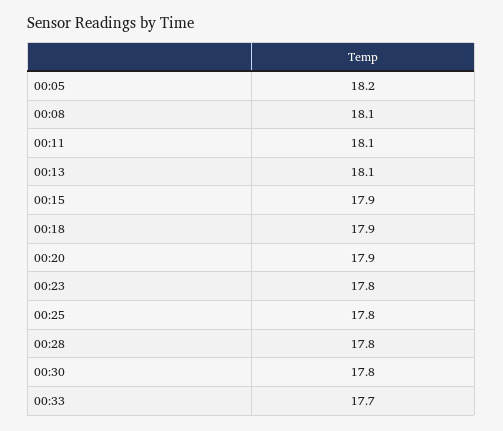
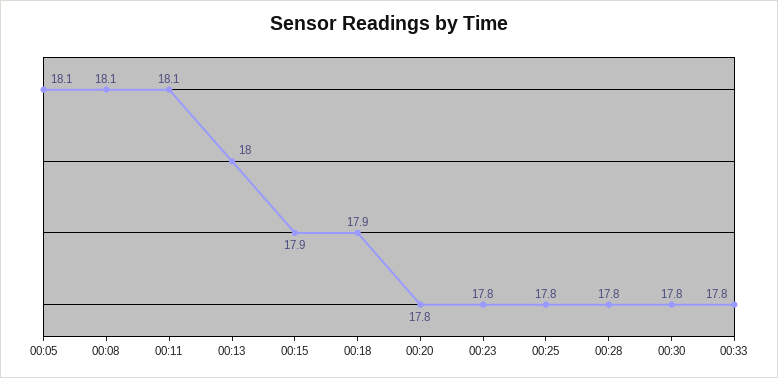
00:05: 18.2 -> 18.1
00:13: 18.1 -> 18
00:20: 17.9 -> 17.8
00:33: 17.7 -> 17.8

